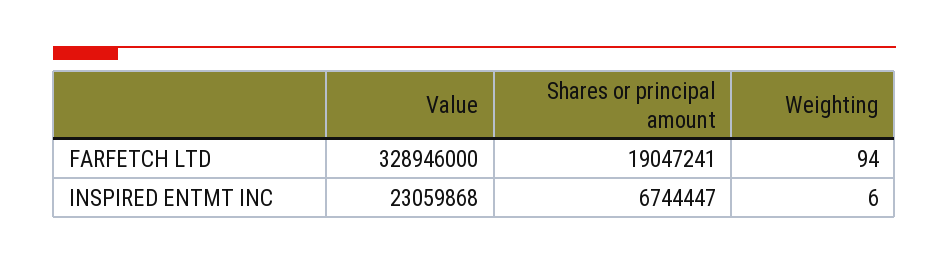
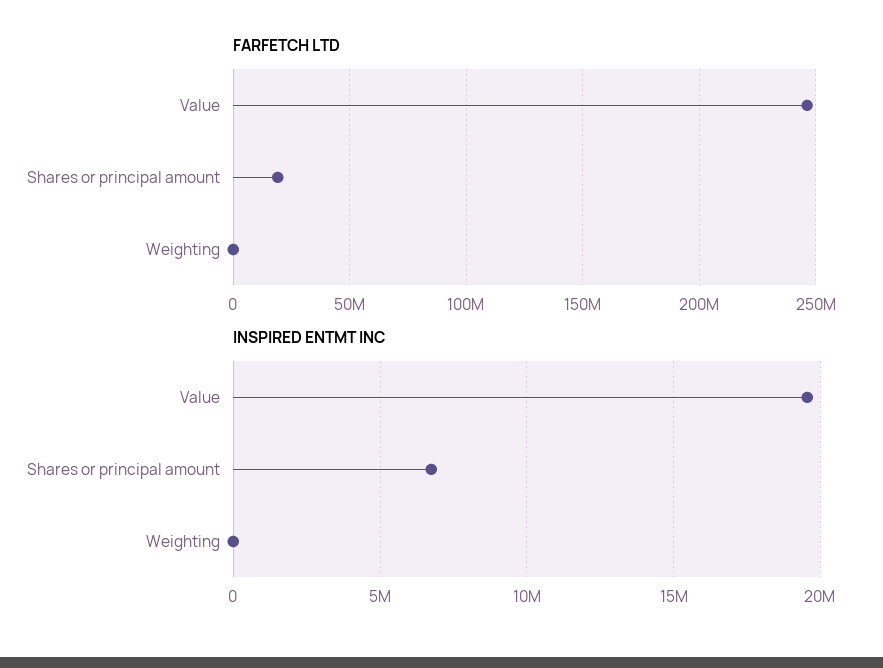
FARFETCH LTD, Value: 328946000 -> 245000000
INSPIRED ENTMT INC, Value: 23059868 -> 19500000

